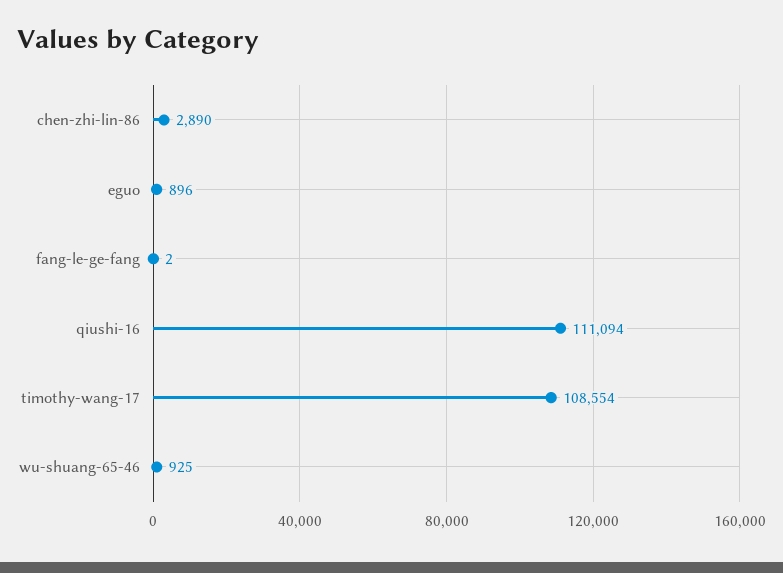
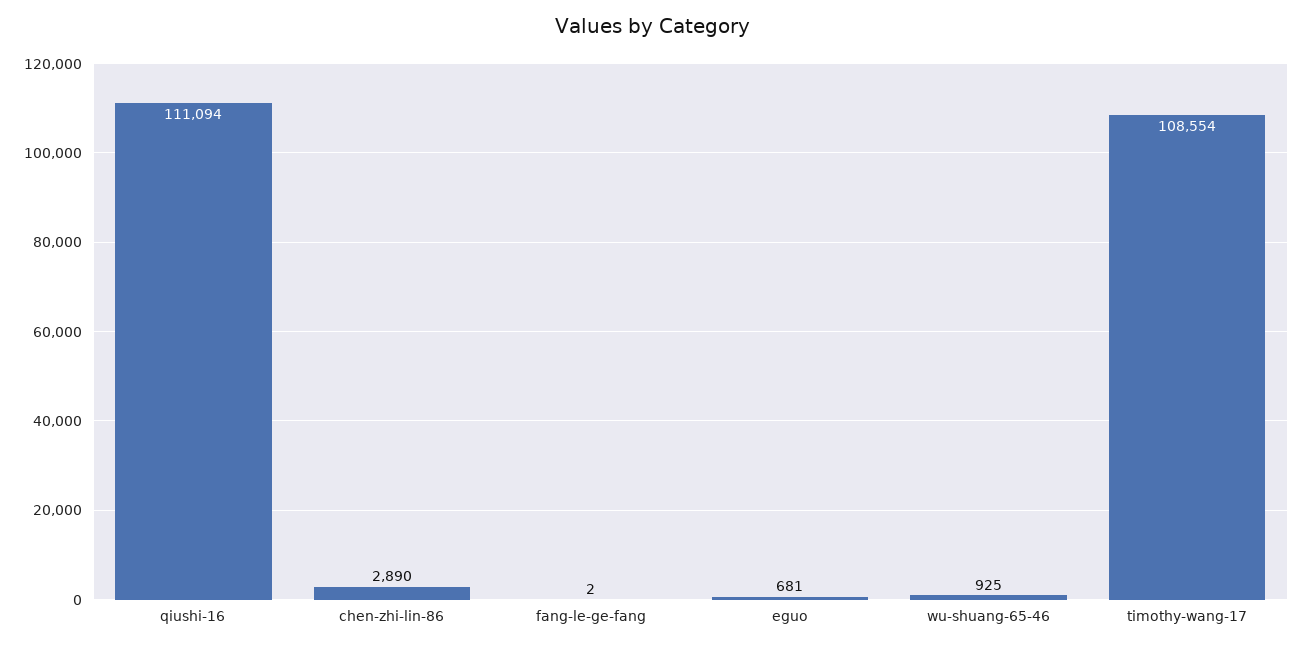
eguo: 896 -> 681

